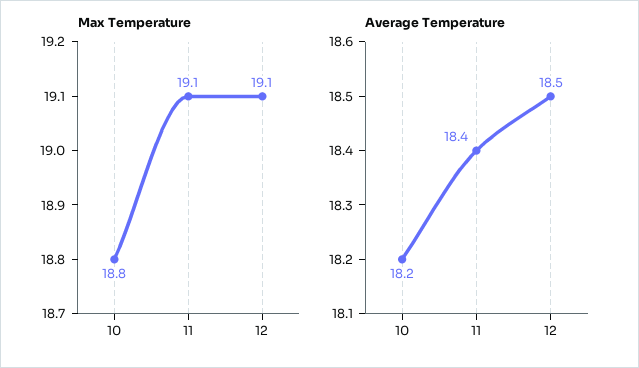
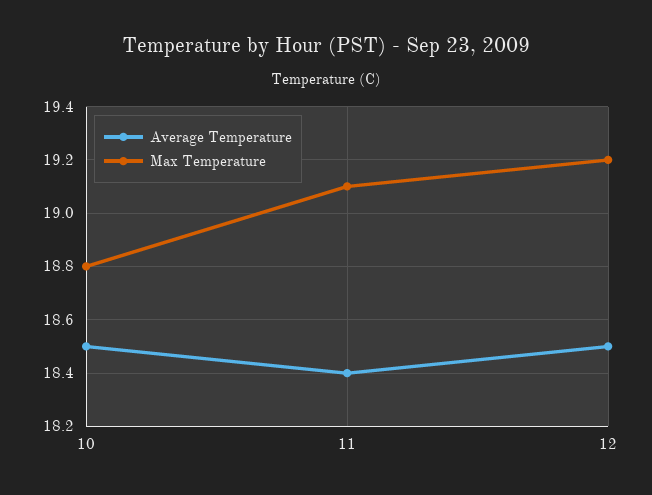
Max Temperature, 12: 19.1 -> 19.2
Average Temperature, 10: 18.2 -> 18.5

